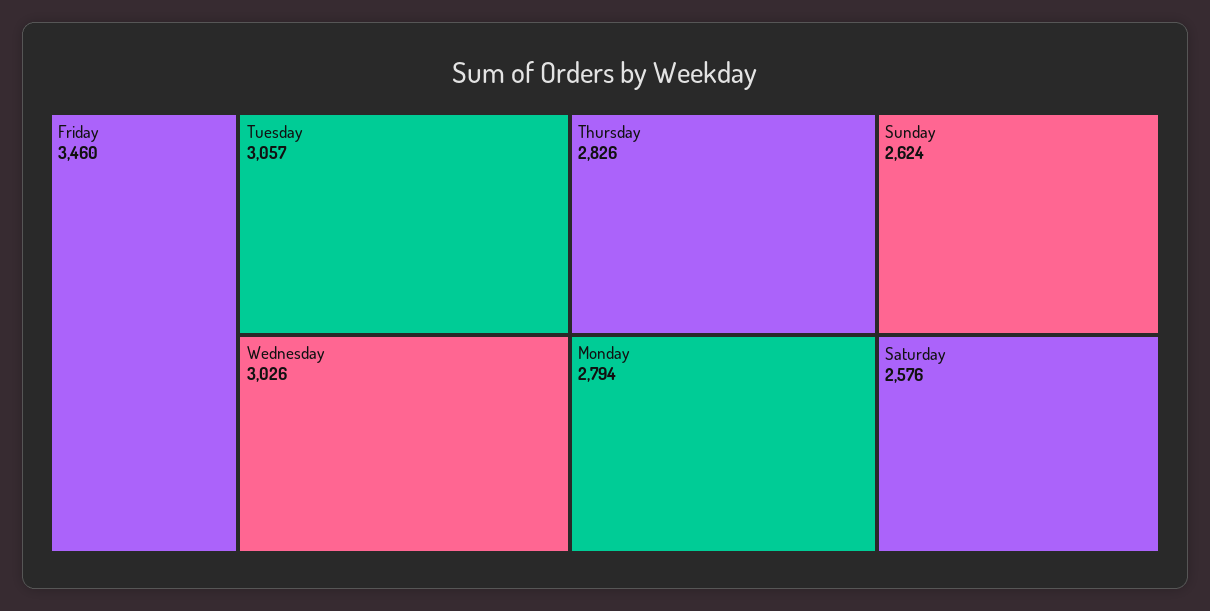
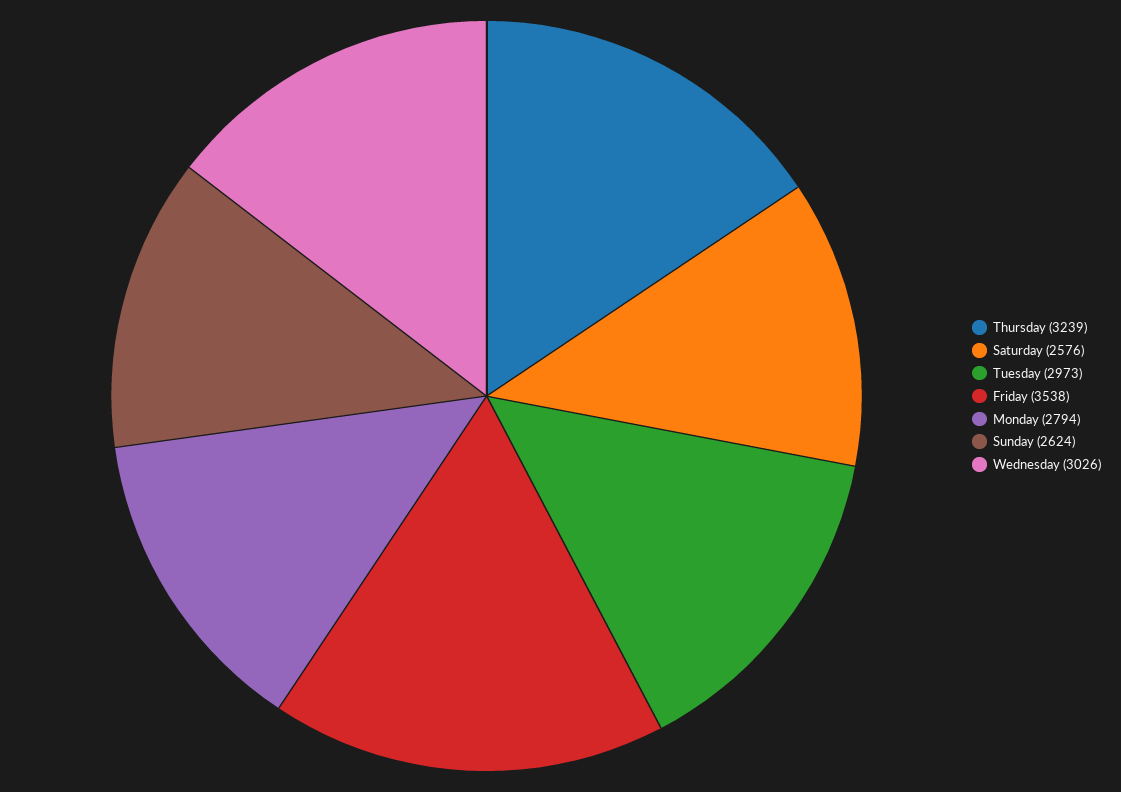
Friday: 3460 -> 3538
Tuesday: 3057 -> 2973
Thursday: 2826 -> 3239

